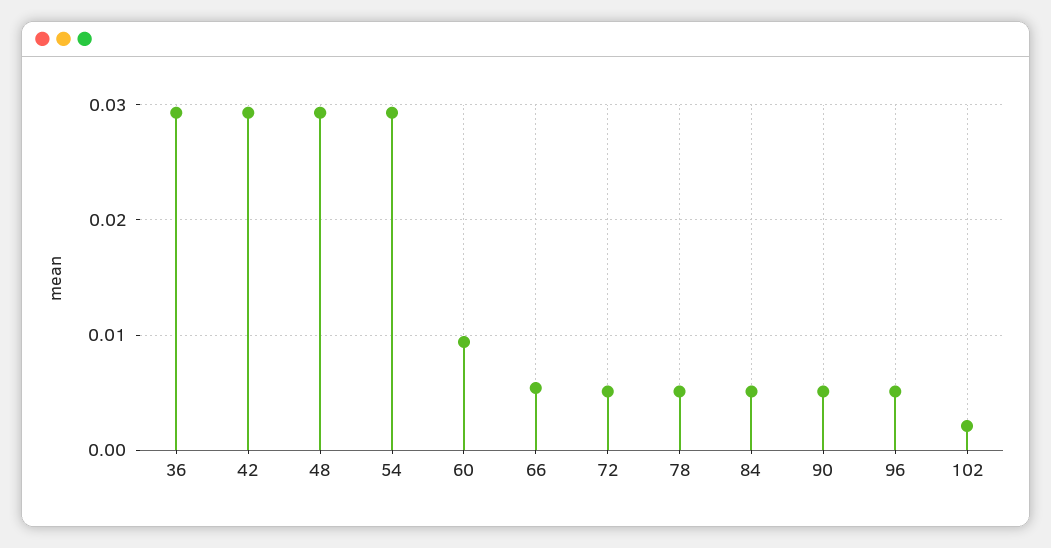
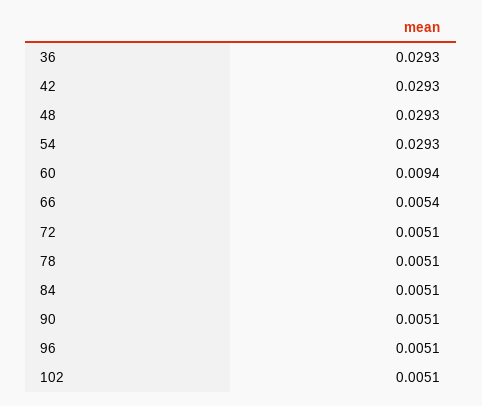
102: 0.002 -> 0.0051

